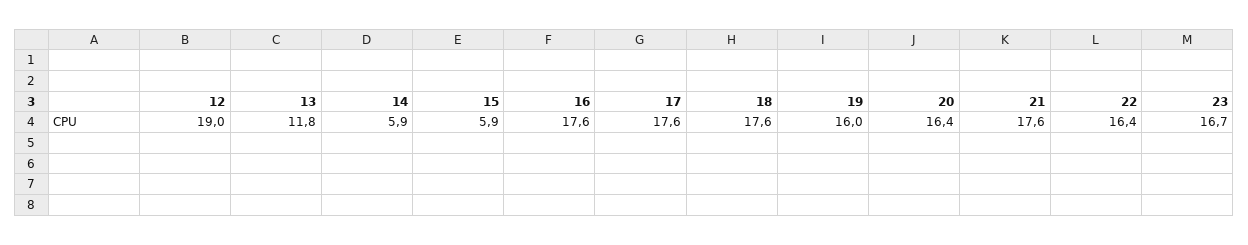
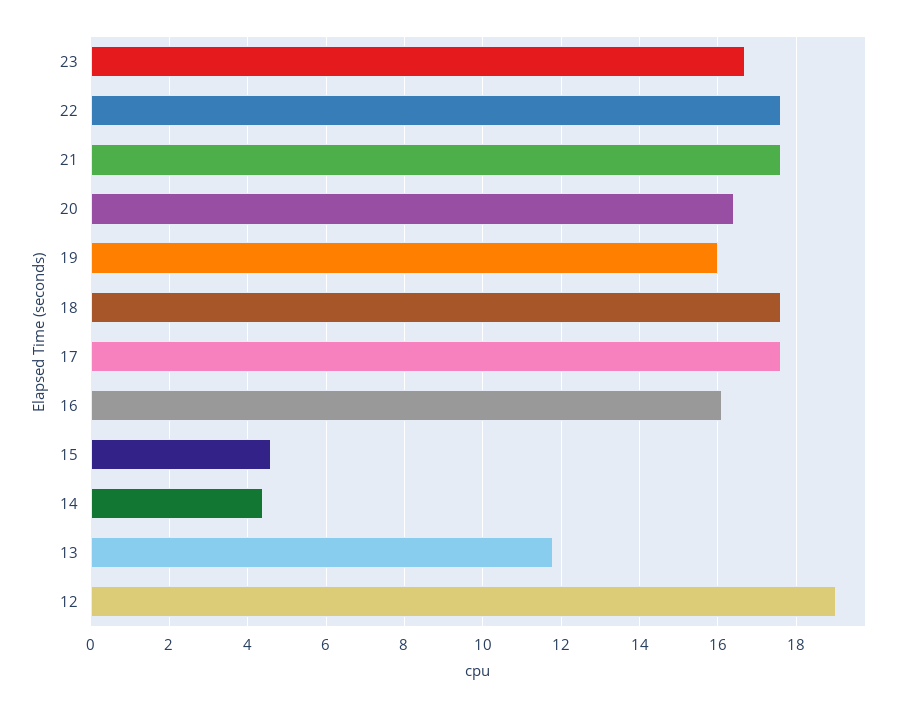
14: 5.9 -> 4.5
15: 5.9 -> 4.5
16: 17.6 -> 16
22: 16.4 -> 17.5

